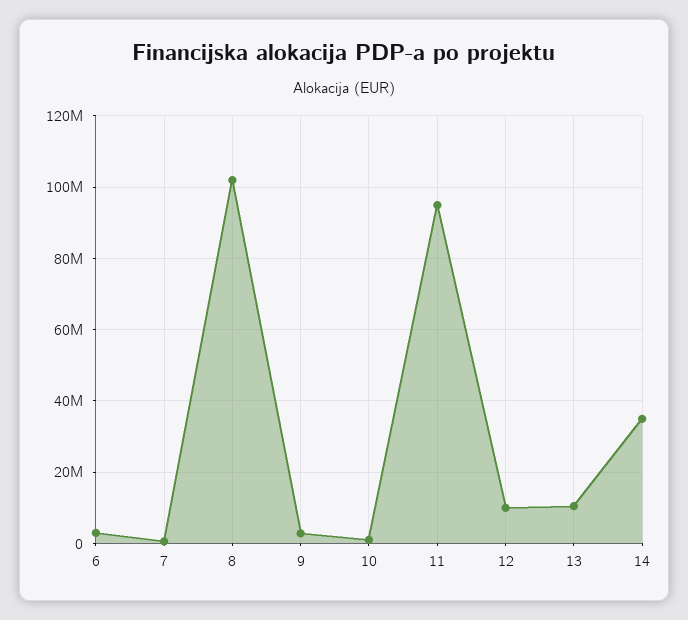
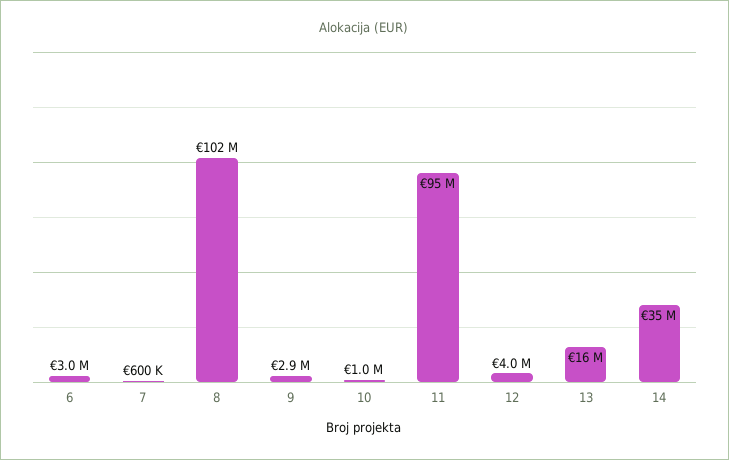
12: 10000000 -> 4000000
13: 10000000 -> 16000000

